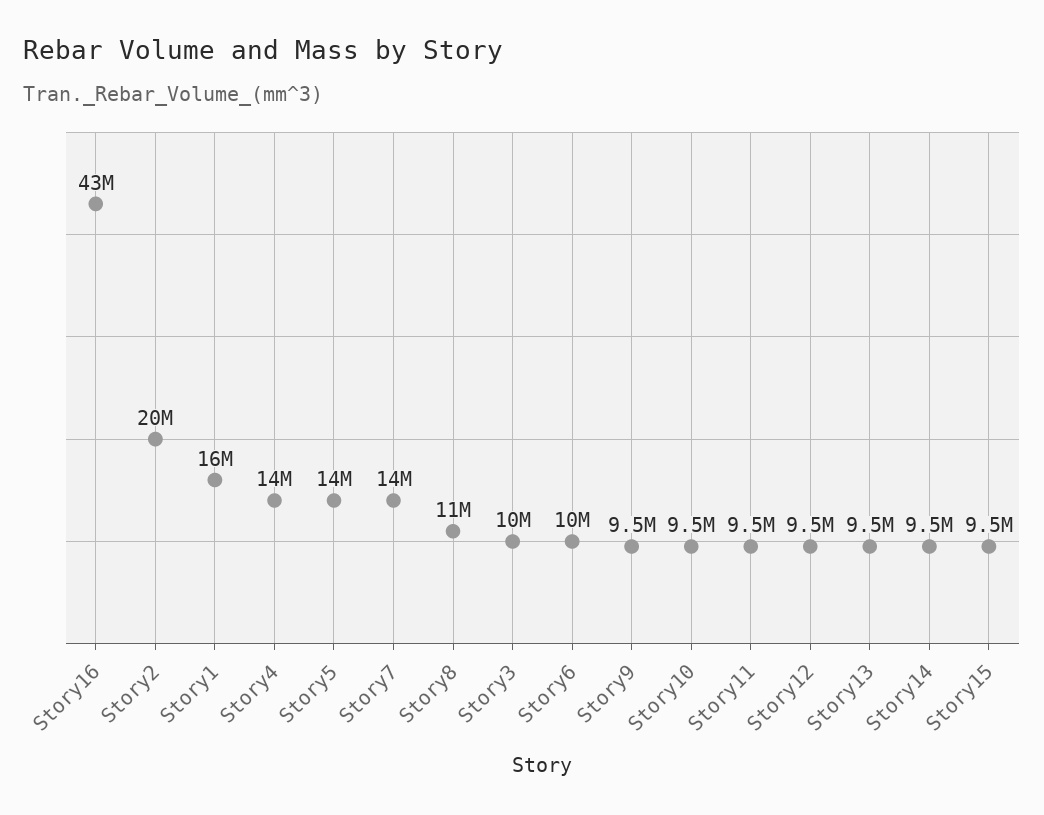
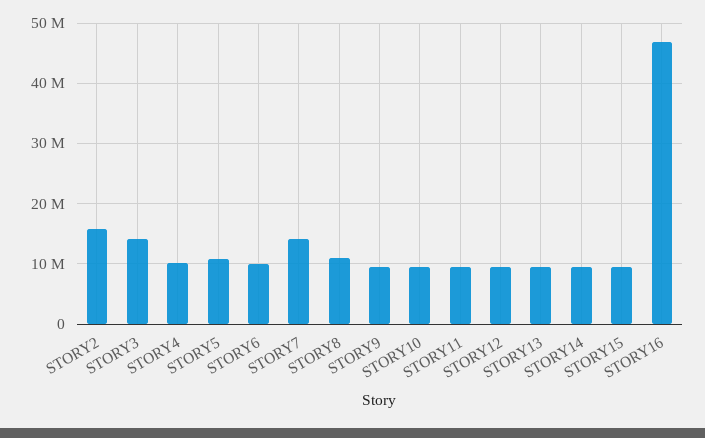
Story16: 43000000 -> 47000000
Story2: 20000000 -> 16000000
Story1: 16000000 -> none
Story4: 14000000 -> 10000000
Story5: 14000000 -> 11000000
Story3: 10000000 -> 14000000

